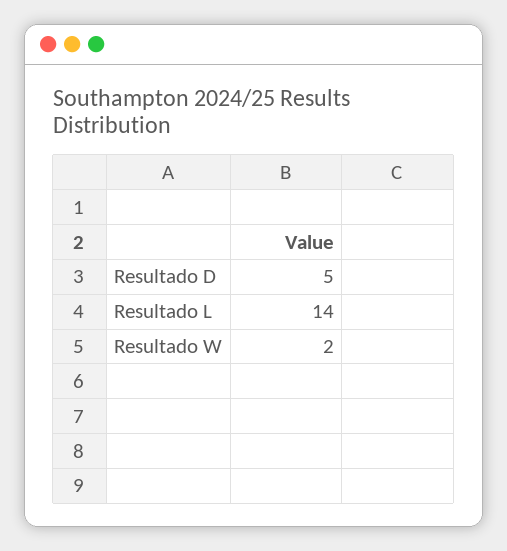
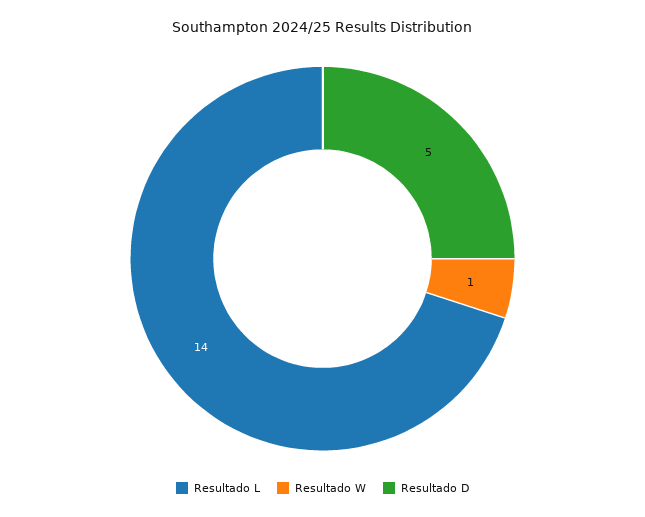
Resultado W: 2 -> 1

